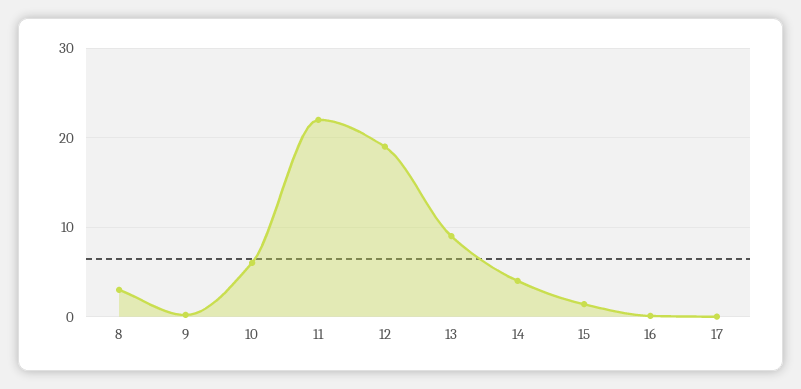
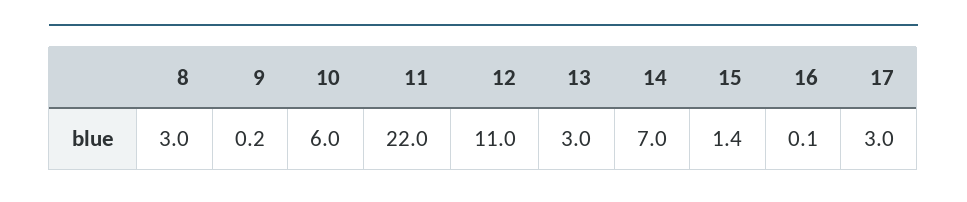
12: 19 -> 11
13: 9 -> 3
14: 4 -> 7
17: 0 -> 3

